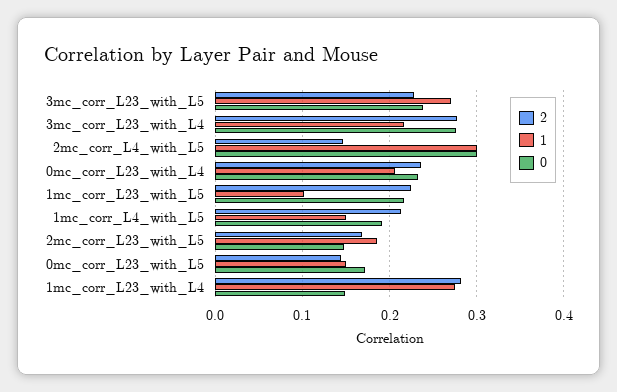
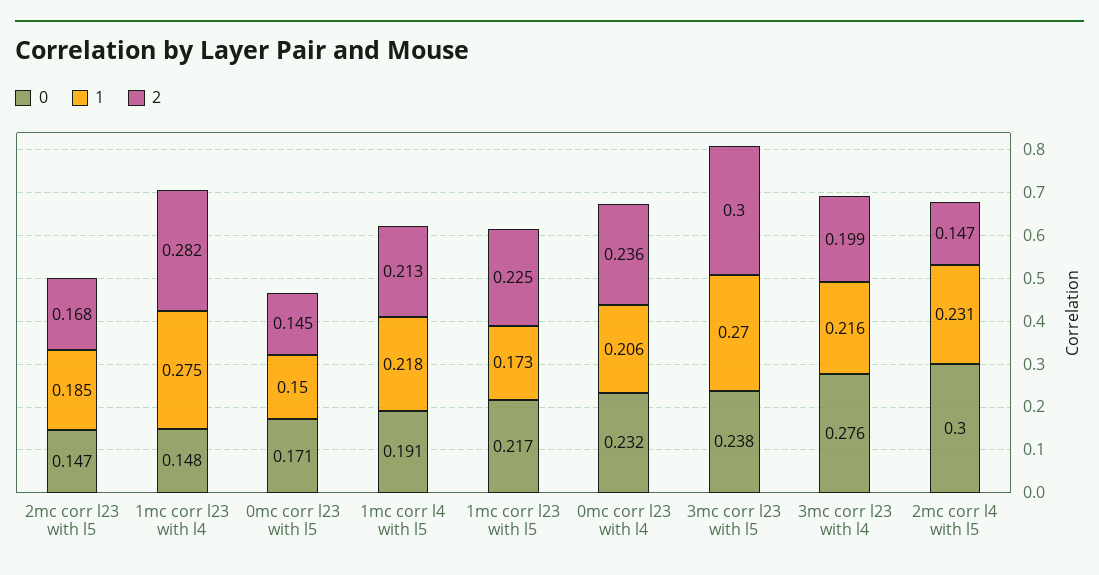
2, 3mc_corr_L23_with_L5: 0.23 -> 0.3
2, 3mc_corr_L23_with_L4: 0.28 -> 0.199
1, 2mc_corr_L4_with_L5: 0.3 -> 0.231
1, 1mc_corr_L23_with_L5: 0.1 -> 0.173
1, 1mc_corr_L4_with_L5: 0.15 -> 0.218

